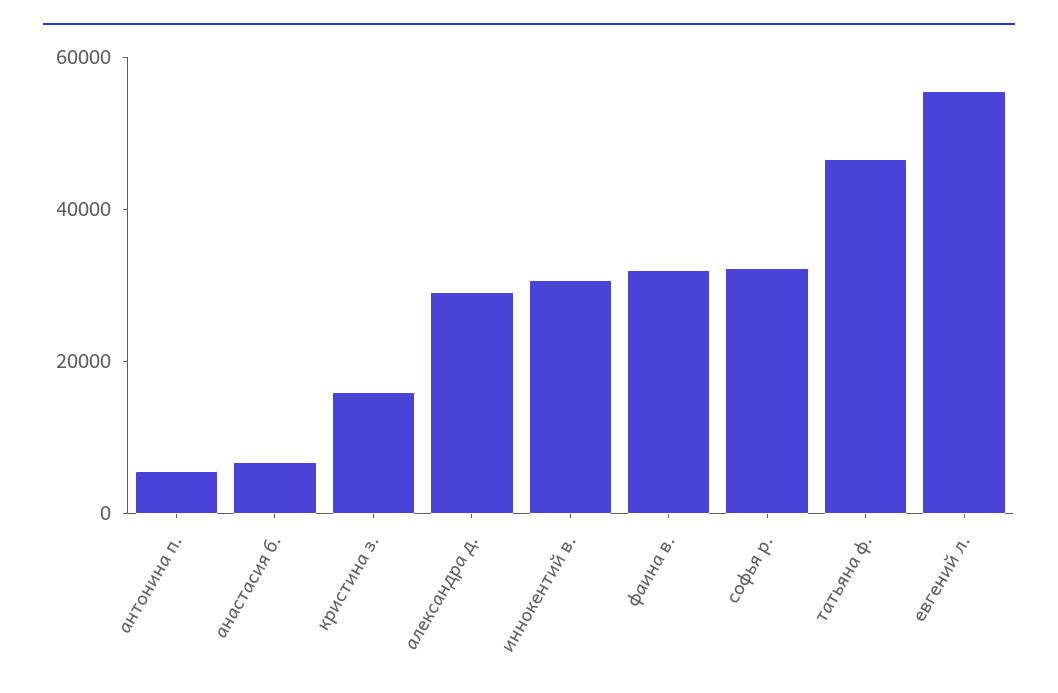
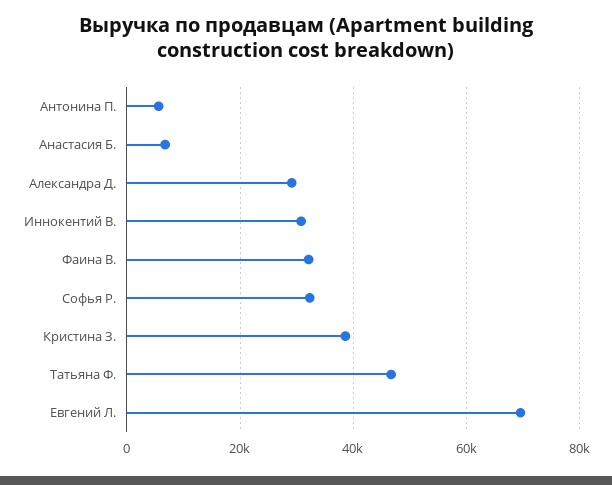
кристина з.: 15000 -> 38000
евгений л.: 55000 -> 70000

